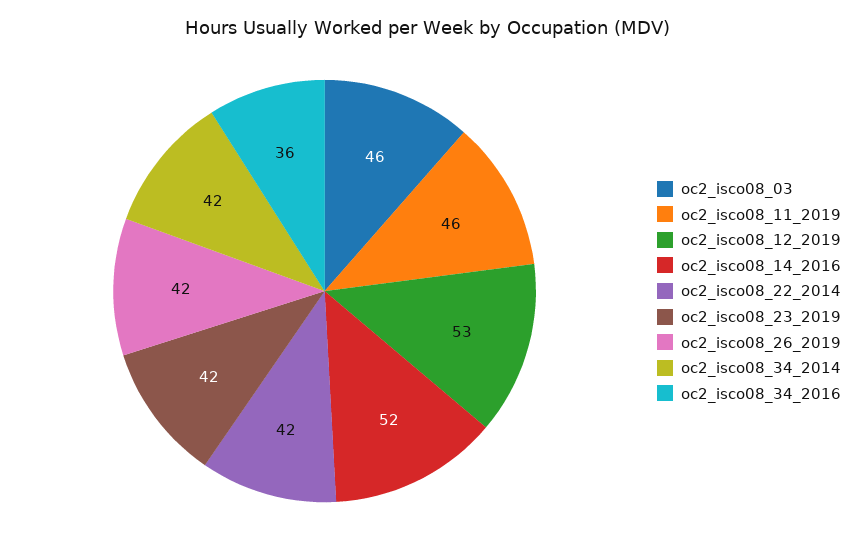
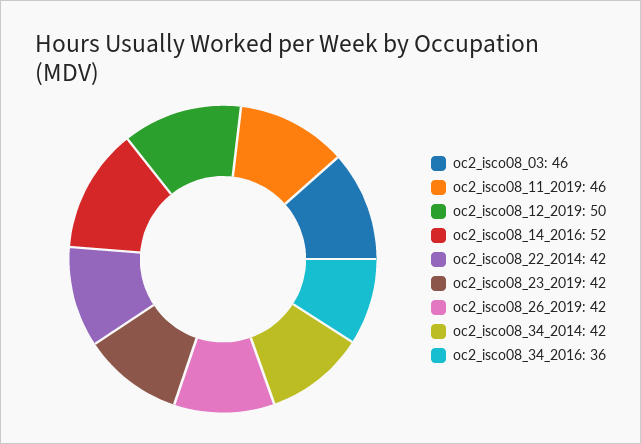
oc2_isco08_12_2019: 53 -> 50

